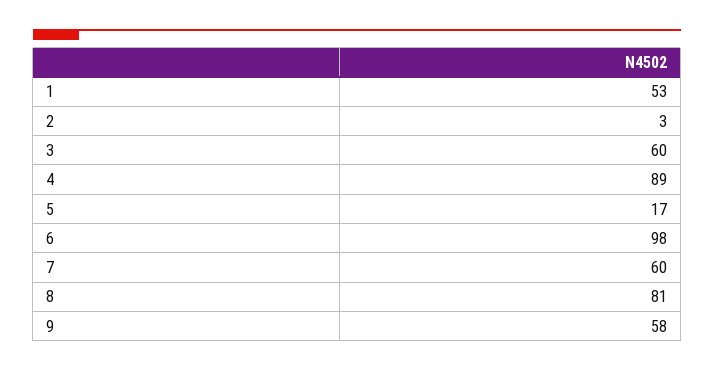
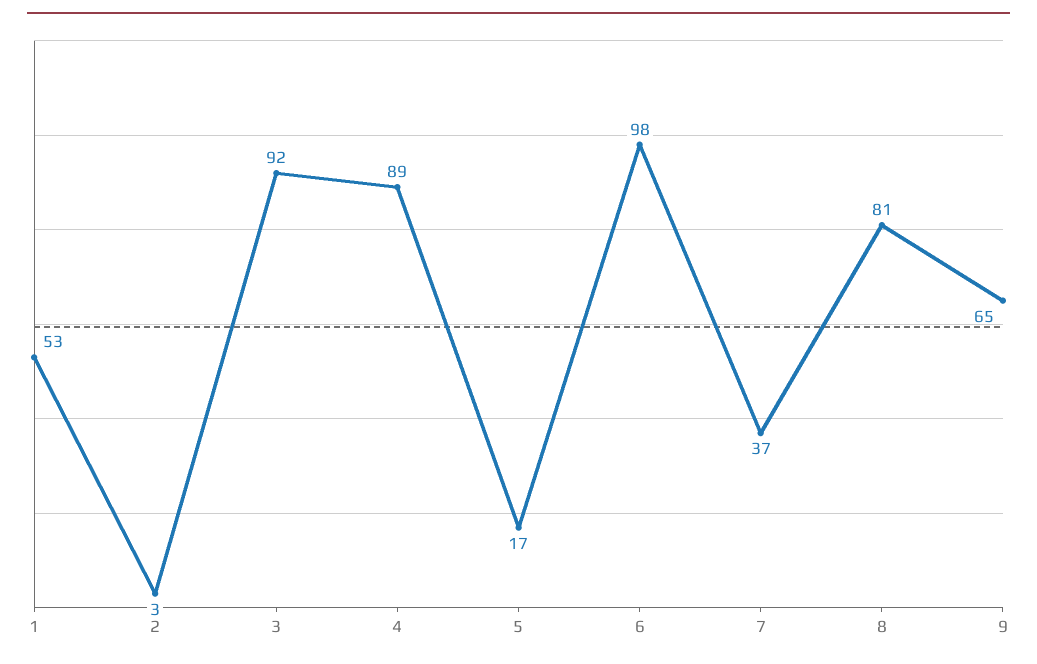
3: 60 -> 92
7: 60 -> 37
9: 58 -> 65

